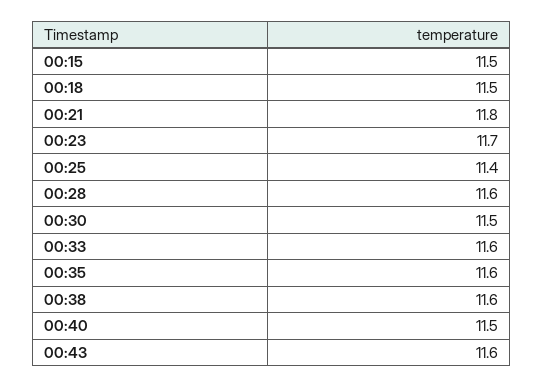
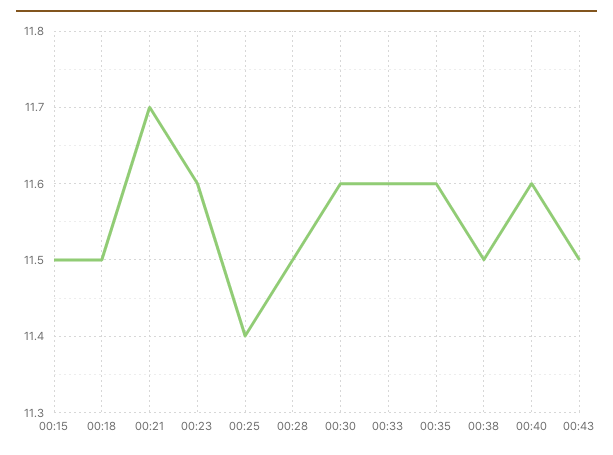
00:21: 11.8 -> 11.7
00:23: 11.7 -> 11.6
00:28: 11.6 -> 11.5
00:30: 11.5 -> 11.6
00:38: 11.6 -> 11.5
00:40: 11.5 -> 11.6
00:43: 11.6 -> 11.5

